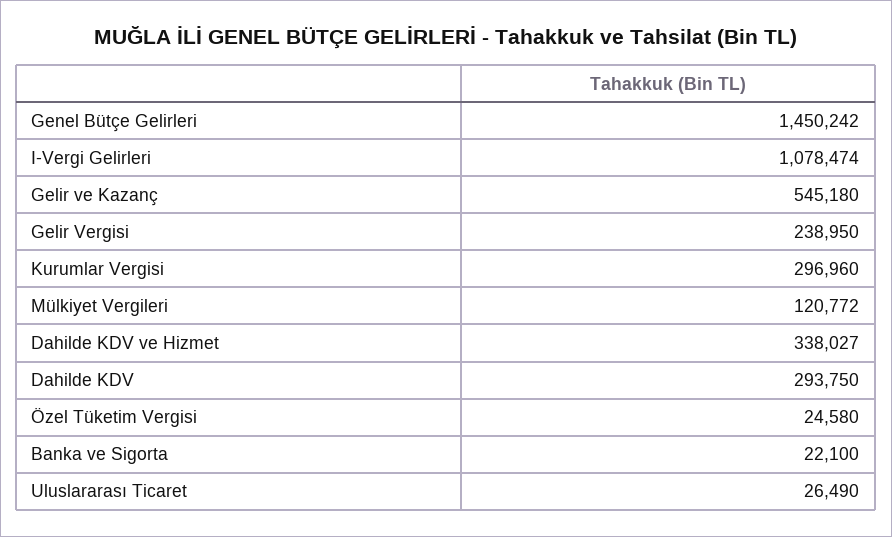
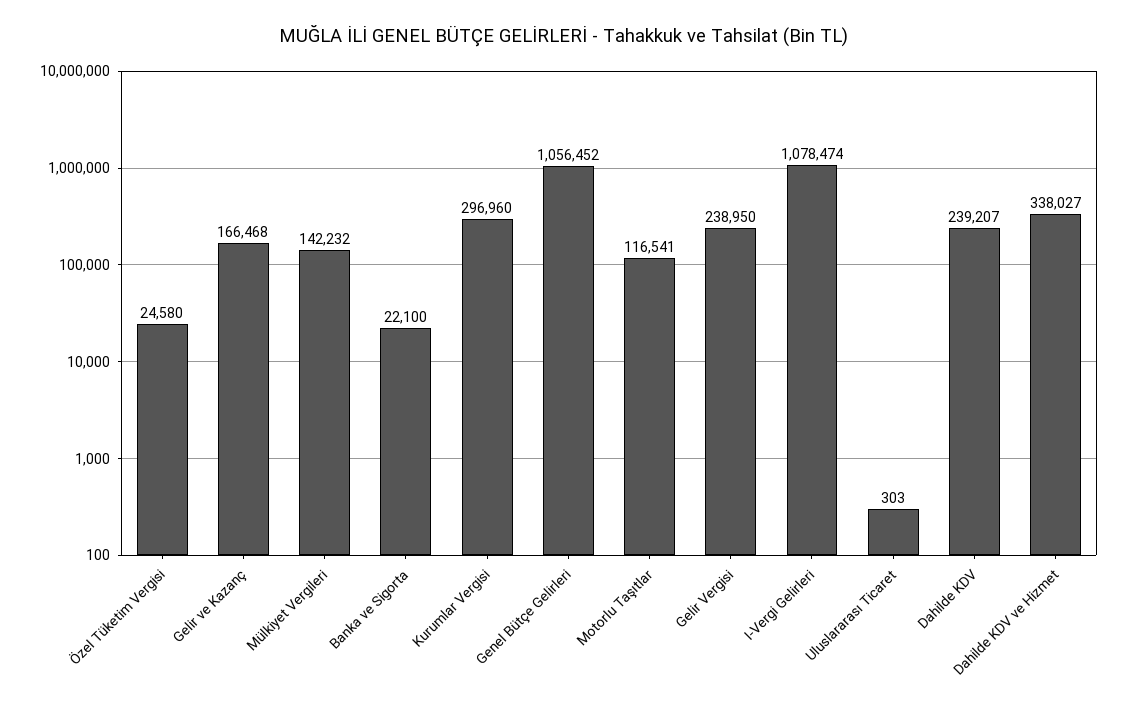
Genel Bütçe Gelirleri: 1450242 -> 1056452
Gelir ve Kazanç: 545180 -> 166468
Mülkiyet Vergileri: 120772 -> 142232
Dahilde KDV: 293750 -> 239207
Uluslararası Ticaret: 26490 -> 303
Motorlu Taşıtlar: none -> 116541

